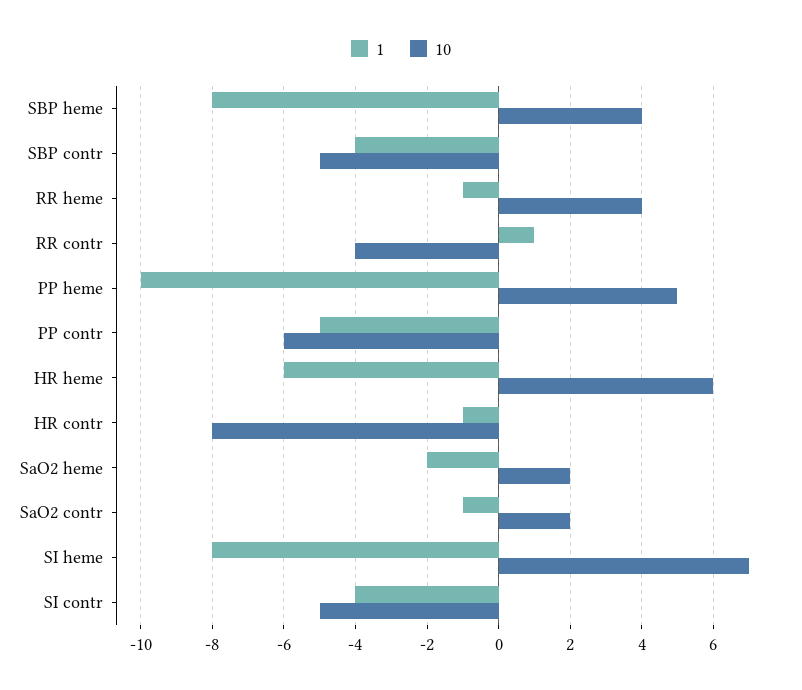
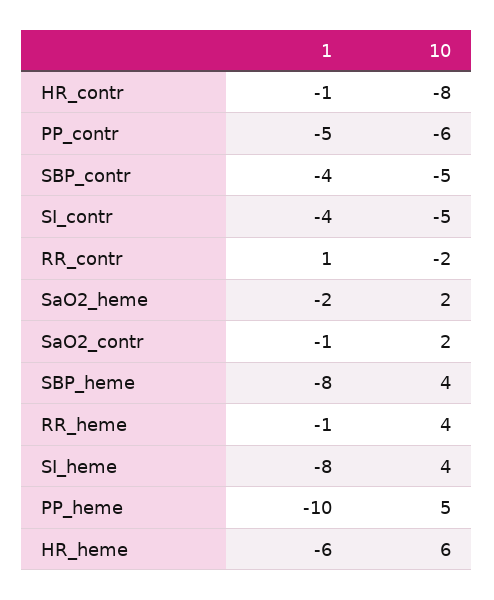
10, RR contr: -4 -> -2
10, SI heme: 7 -> 4

